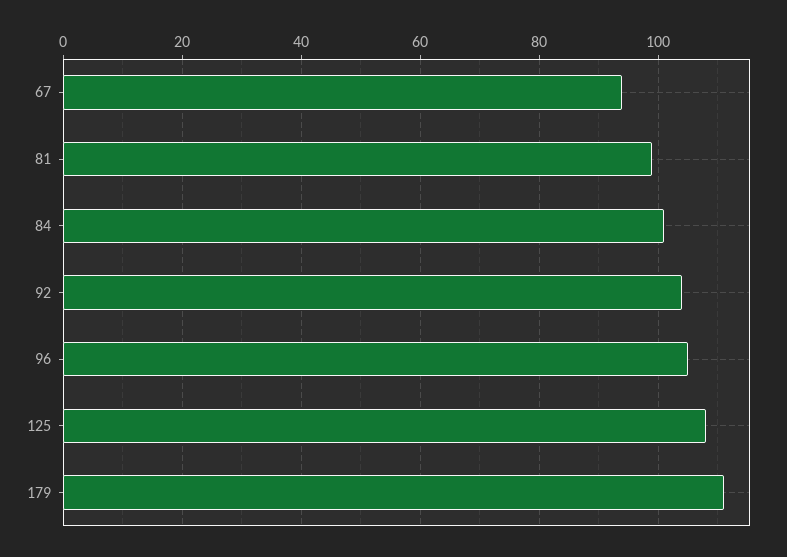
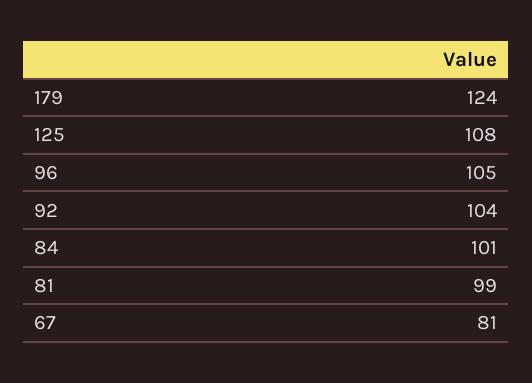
67: 95 -> 81
179: 110 -> 124

